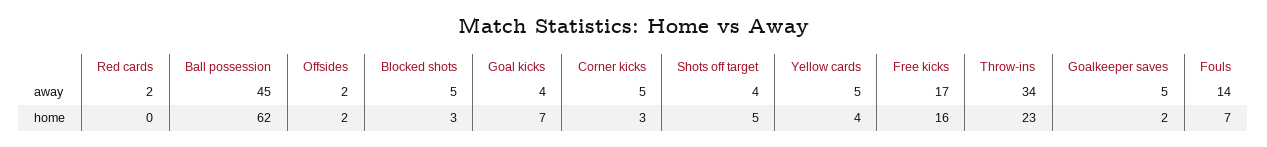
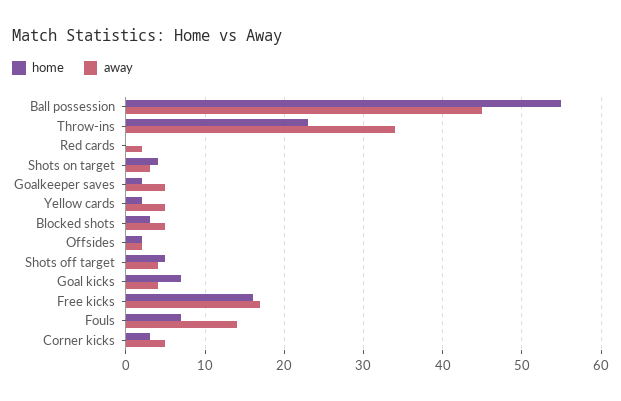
home, Ball possession: 62 -> 55
home, Yellow cards: 4 -> 2
home, Shots on target: none -> 4
away, Shots on target: none -> 3

